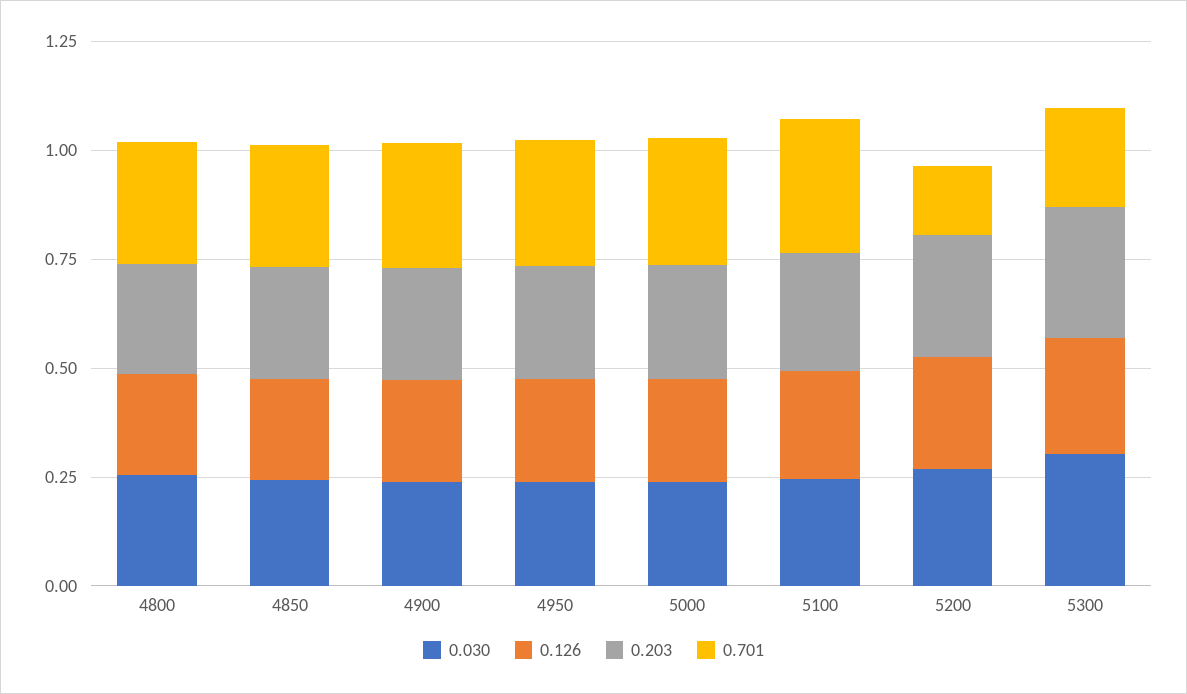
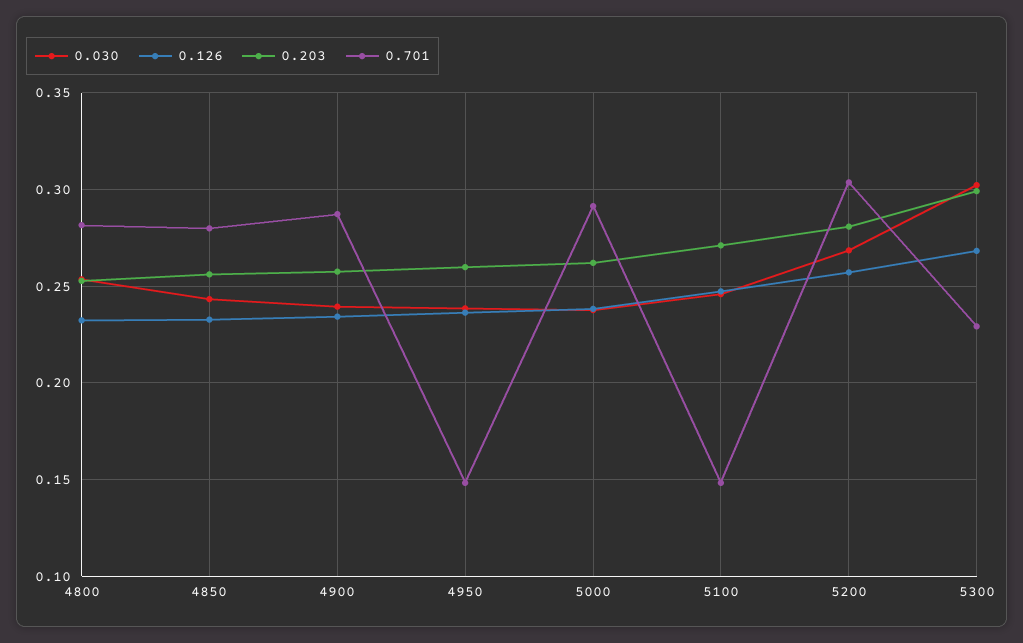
0.701, 4950: 0.3 -> 0.15
0.701, 5100: 0.3 -> 0.15
0.701, 5200: 0.15 -> 0.305

